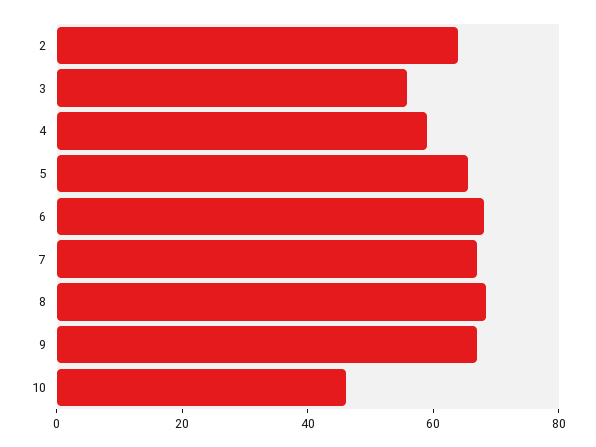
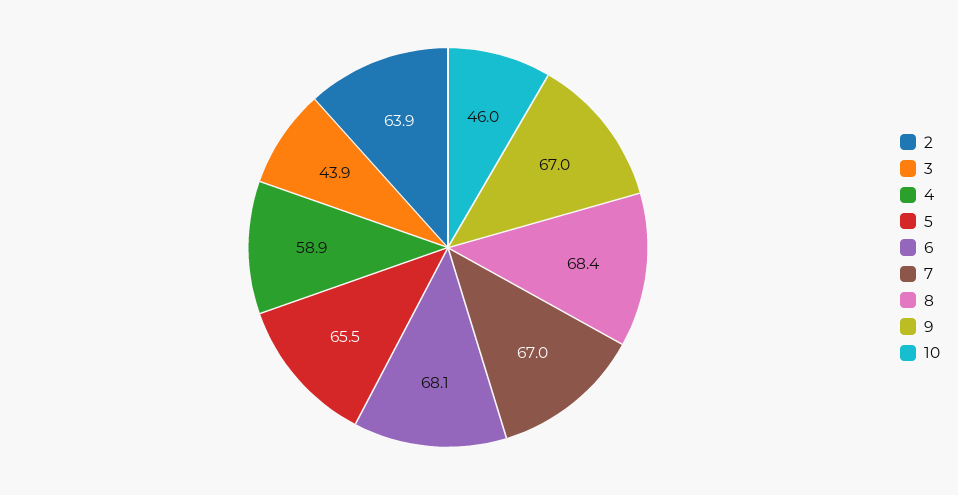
3: 55 -> 43.9

